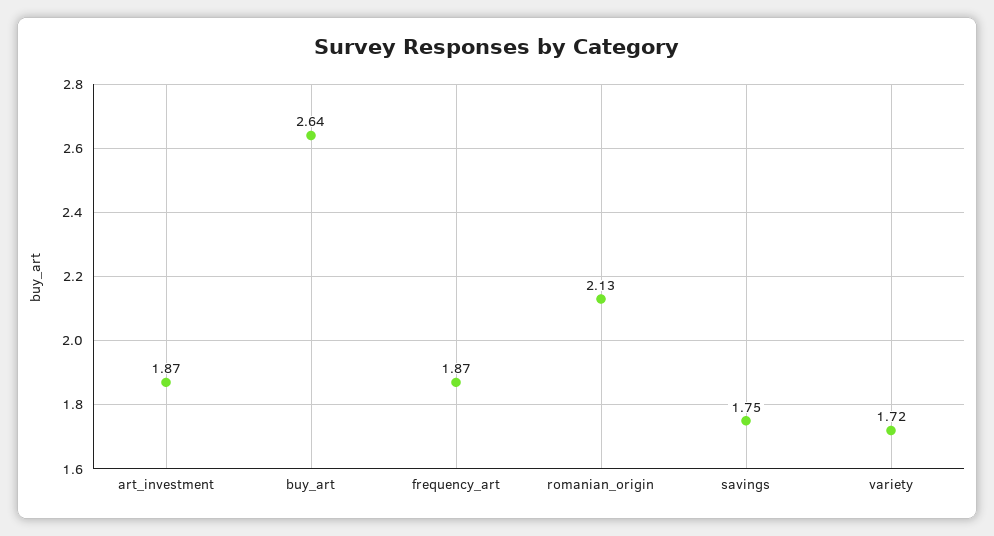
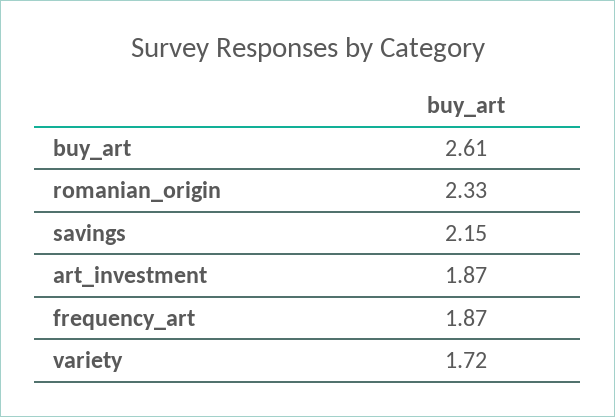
buy_art: 2.64 -> 2.61
romanian_origin: 2.13 -> 2.33
savings: 1.75 -> 2.15

